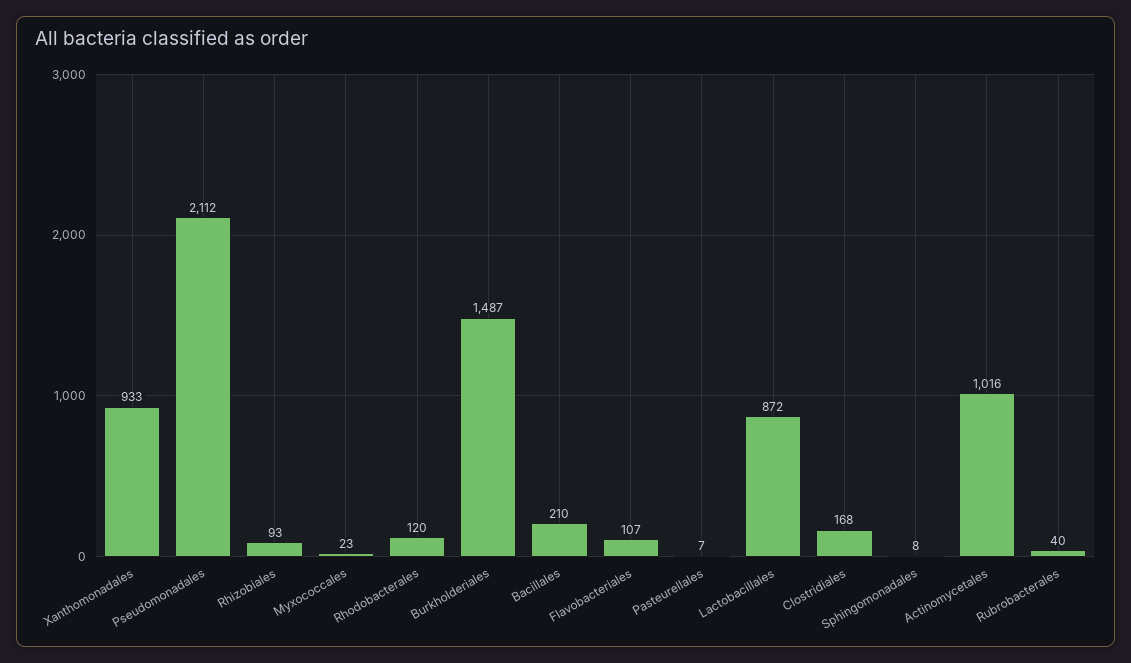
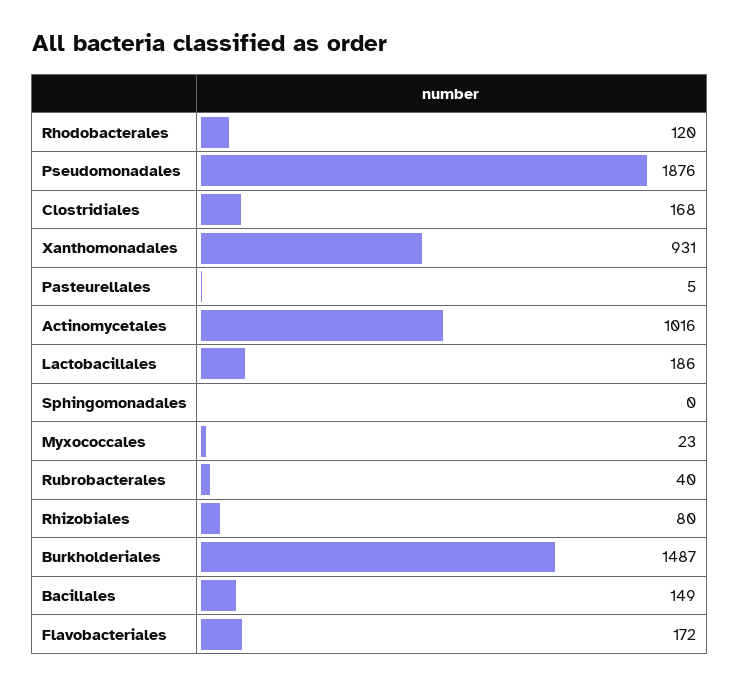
Xanthomonadales: 933 -> 931
Pseudomonadales: 2112 -> 1876
Rhizobiales: 93 -> 80
Bacillales: 210 -> 149
Flavobacteriales: 107 -> 172
Pasteurellales: 7 -> 5
Lactobacillales: 872 -> 186
Sphingomonadales: 8 -> 0

